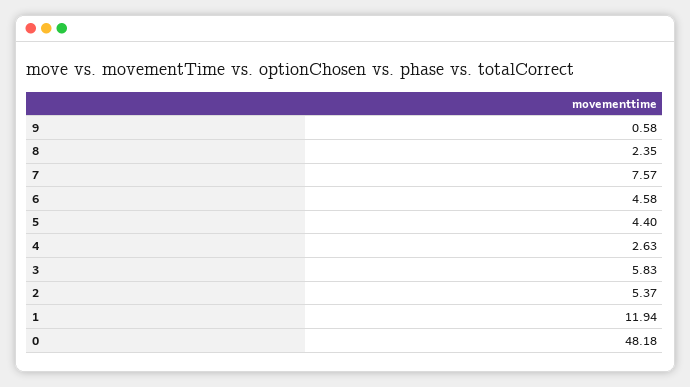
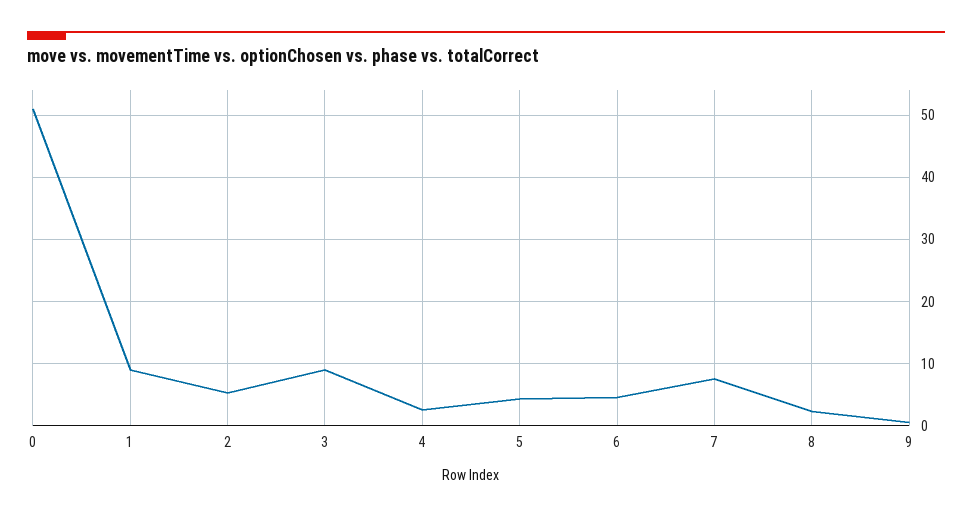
3: 5.83 -> 9
1: 11.94 -> 9
0: 48.18 -> 51

